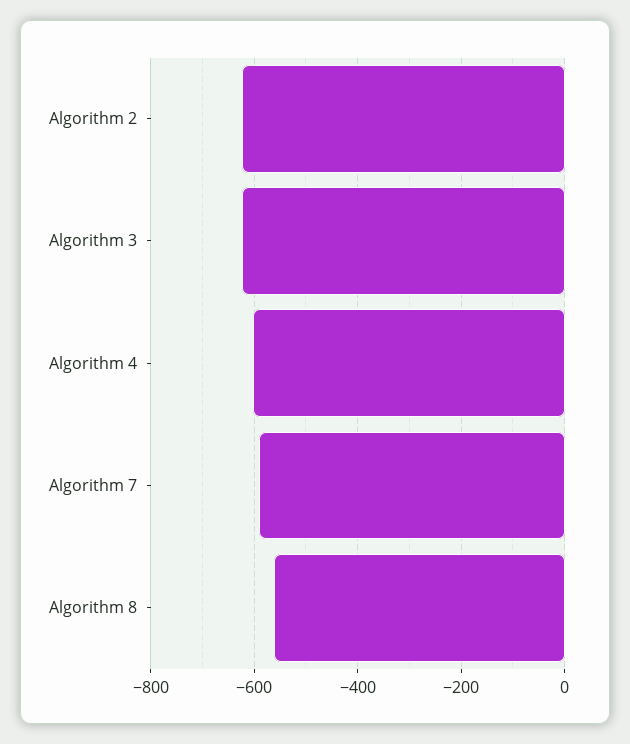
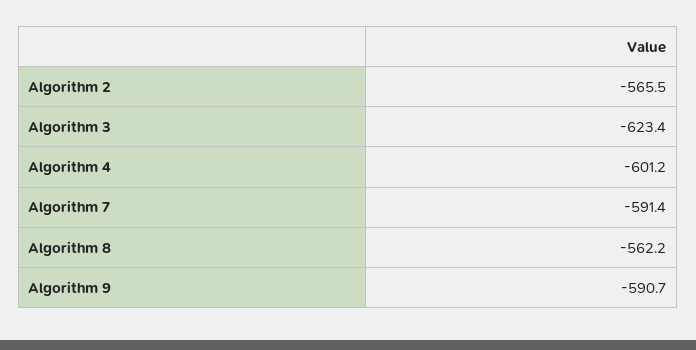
Algorithm 2: -620 -> -565.5
Algorithm 9: none -> -590.7

